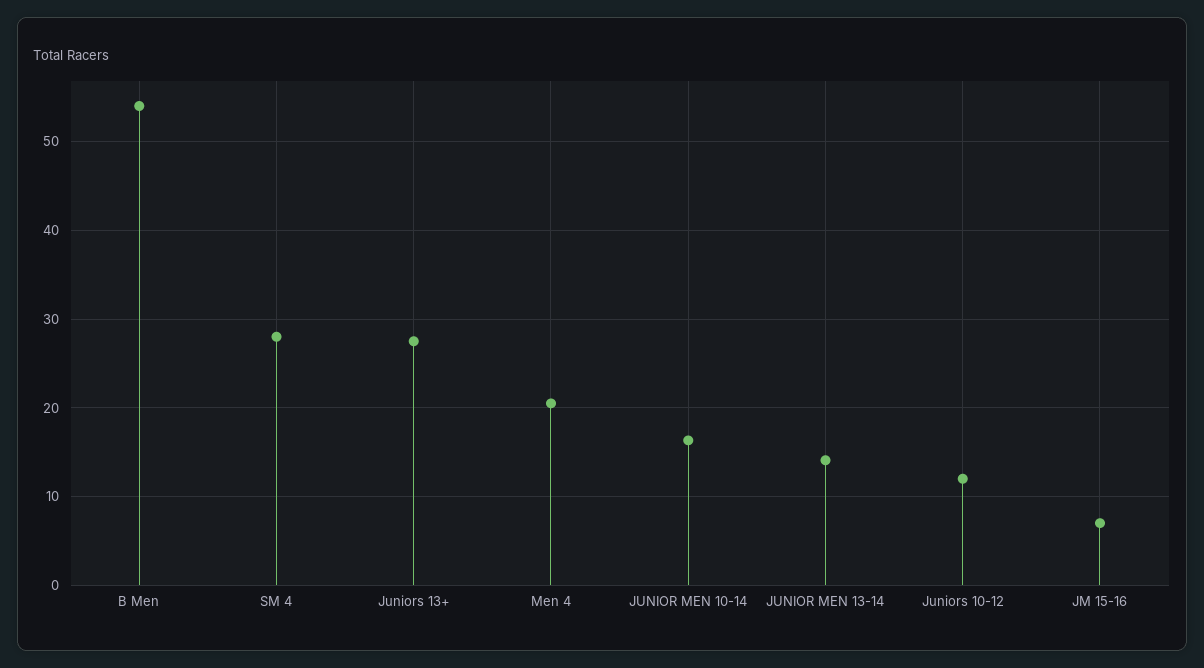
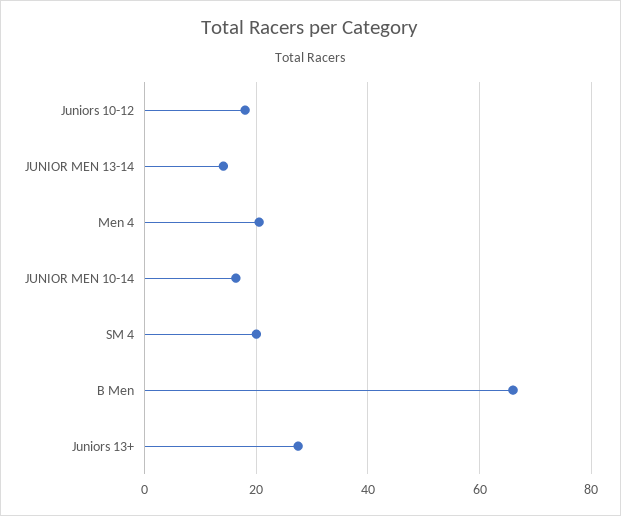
B Men: 54 -> 66
SM 4: 28 -> 20
Juniors 10-12: 12 -> 18
JM 15-16: 7 -> none

